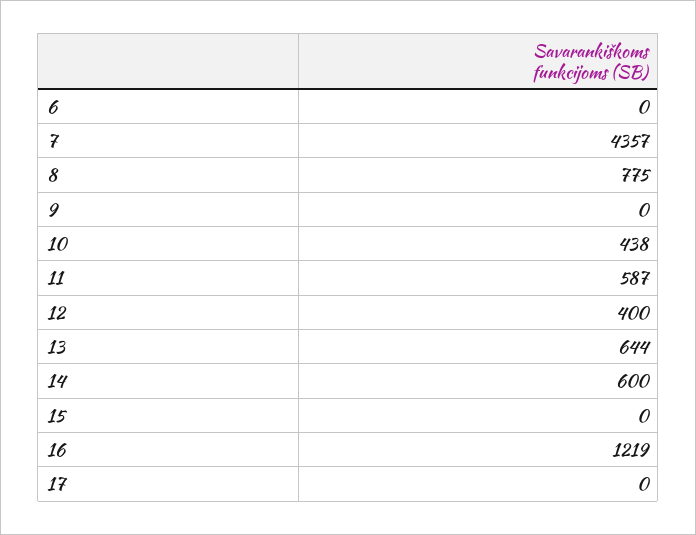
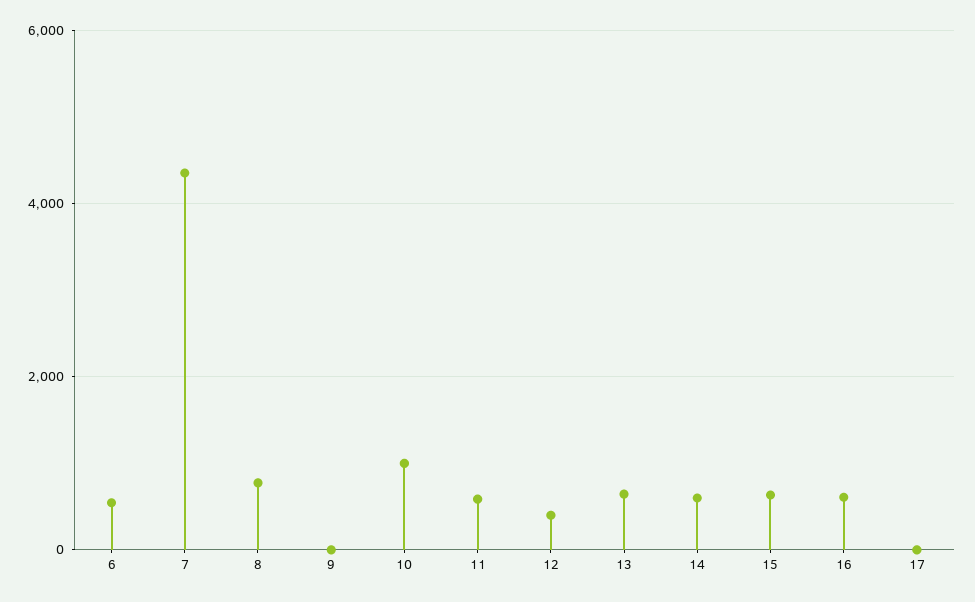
6: 0 -> 600
10: 438 -> 1000
15: 0 -> 600
16: 1219 -> 600

